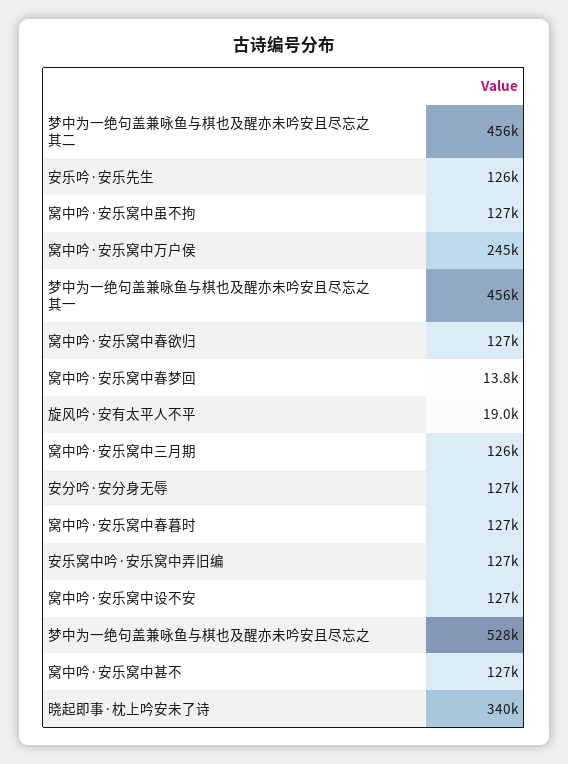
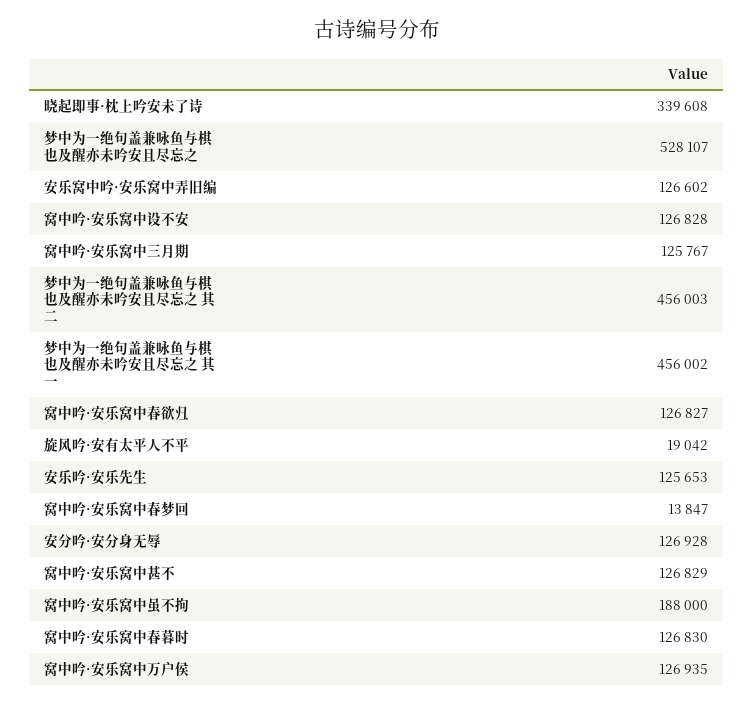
窝中吟·安乐窝中虽不拘: 127000 -> 188000
窝中吟·安乐窝中万户侯: 245000 -> 126935

